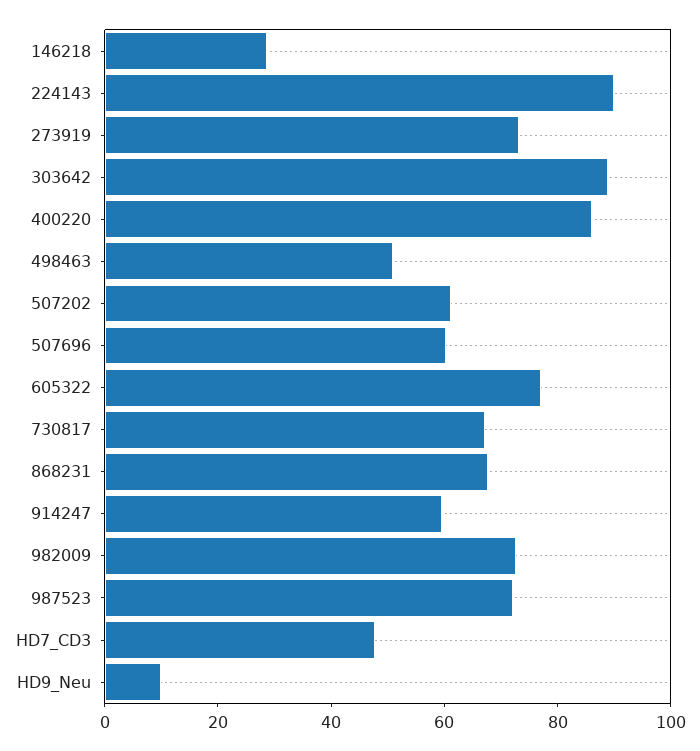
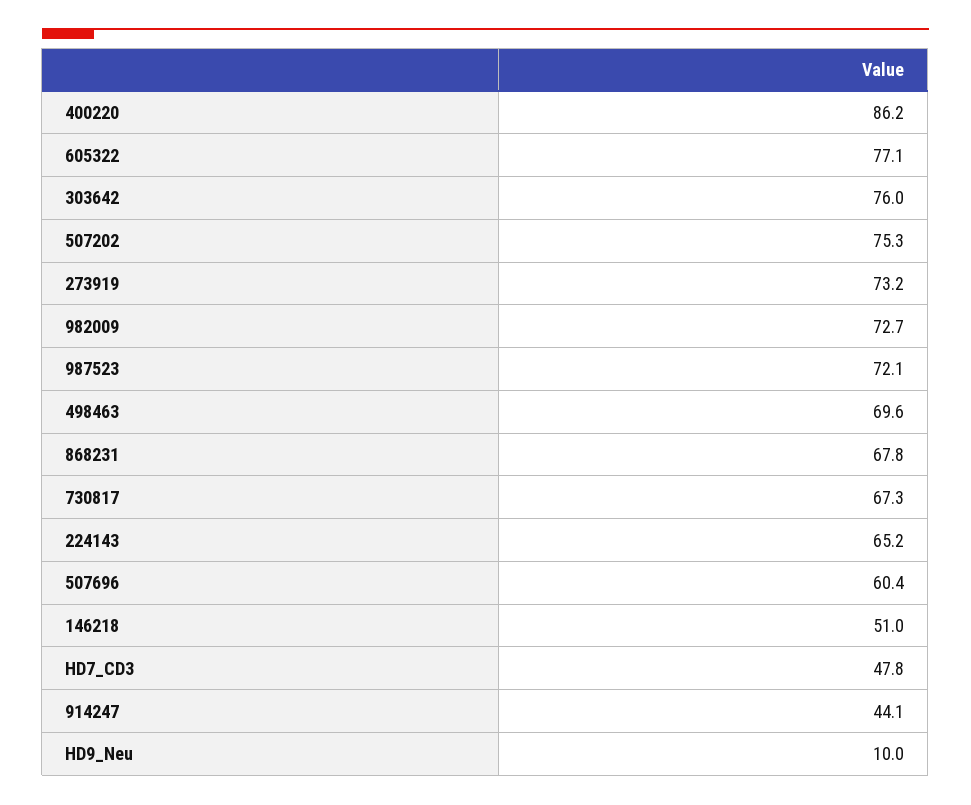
146218: 30 -> 51
224143: 90 -> 65.2
303642: 90 -> 76
498463: 50 -> 69.6
507202: 60 -> 75.3
914247: 60 -> 44.1

